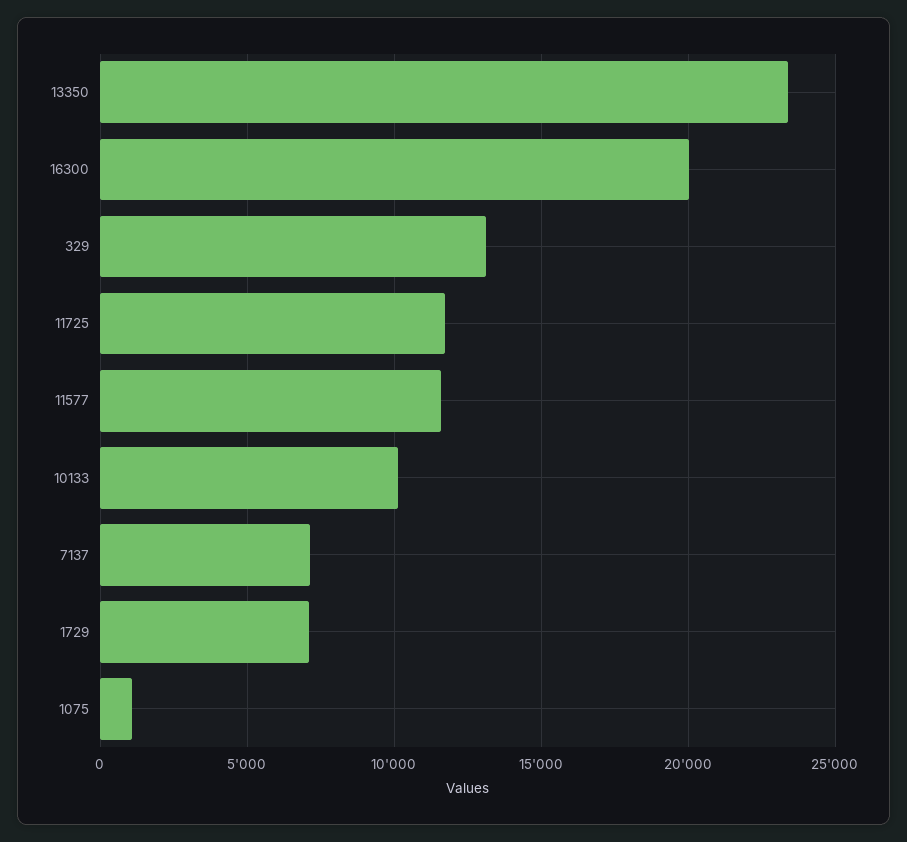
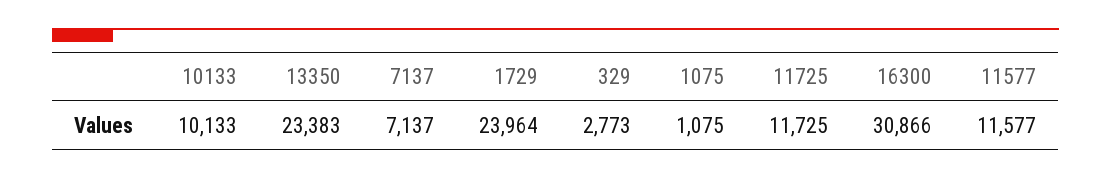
16300: 20000 -> 30866
329: 13000 -> 2773
1729: 7000 -> 23964

